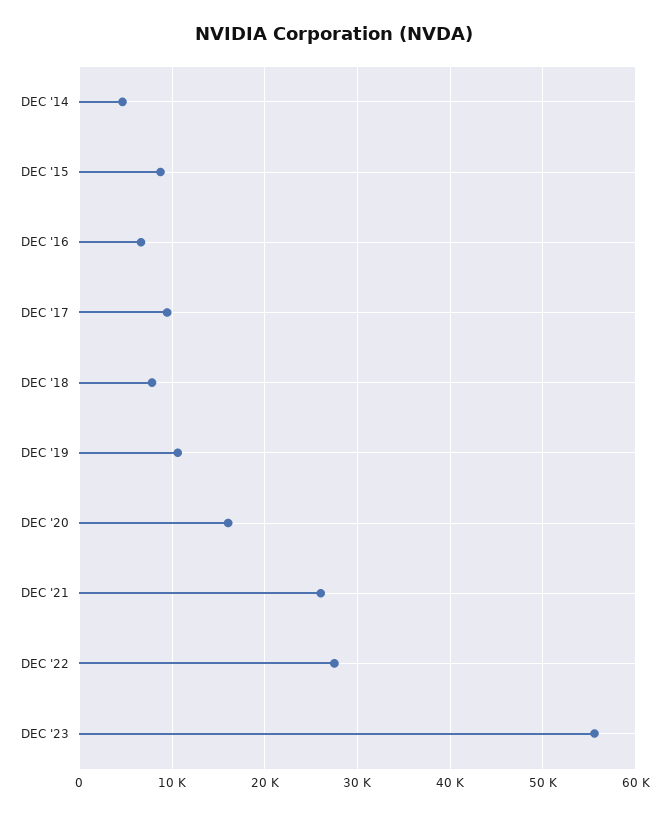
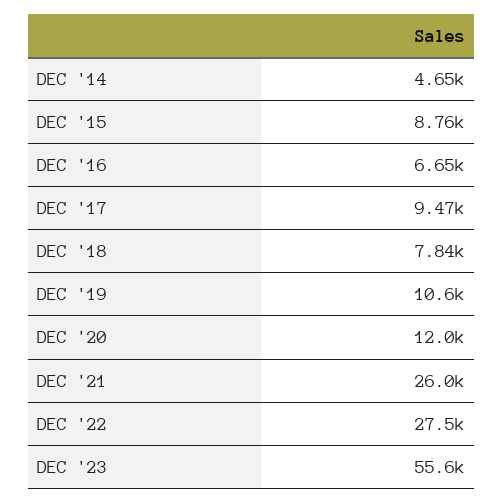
DEC '20: 16000 -> 12000

